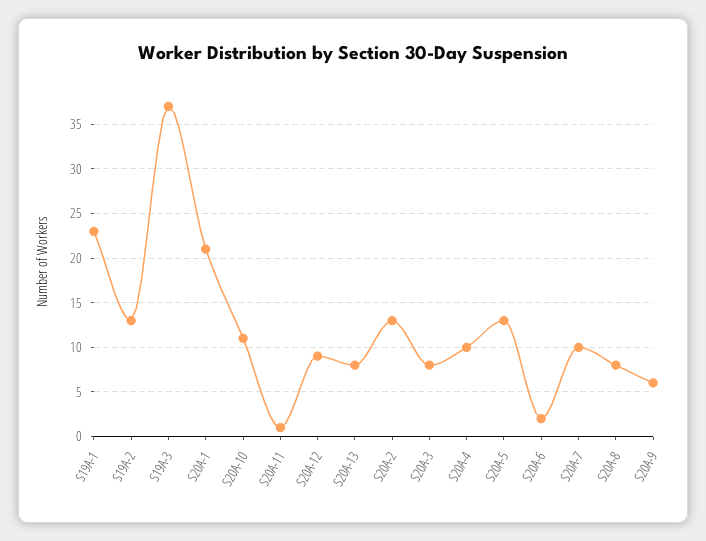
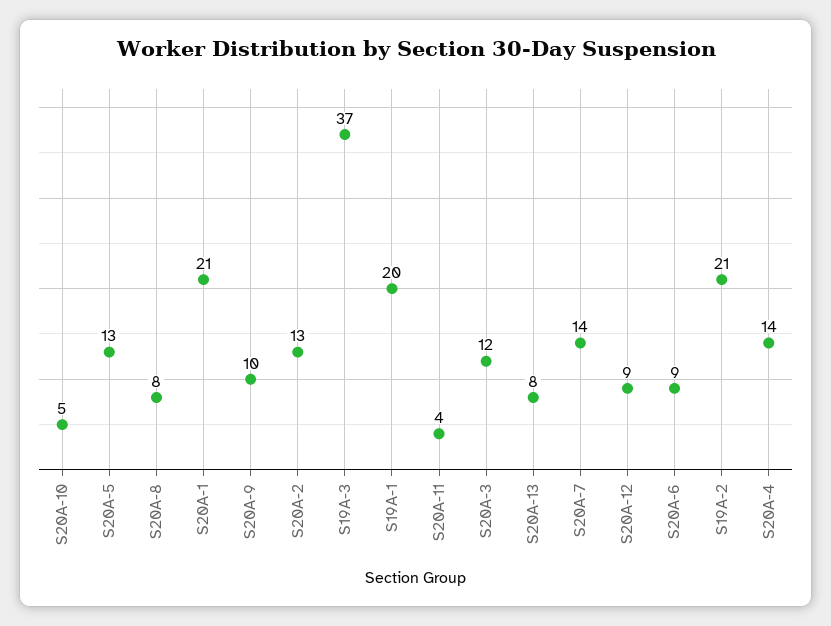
S19A-1: 23 -> 20
S19A-2: 13 -> 21
S20A-10: 11 -> 5
S20A-11: 1 -> 4
S20A-3: 8 -> 12
S20A-4: 10 -> 14
S20A-6: 2 -> 9
S20A-7: 10 -> 14
S20A-9: 6 -> 10

